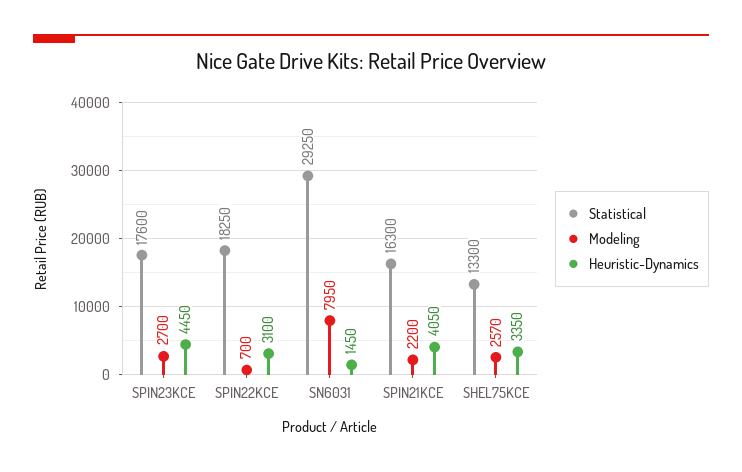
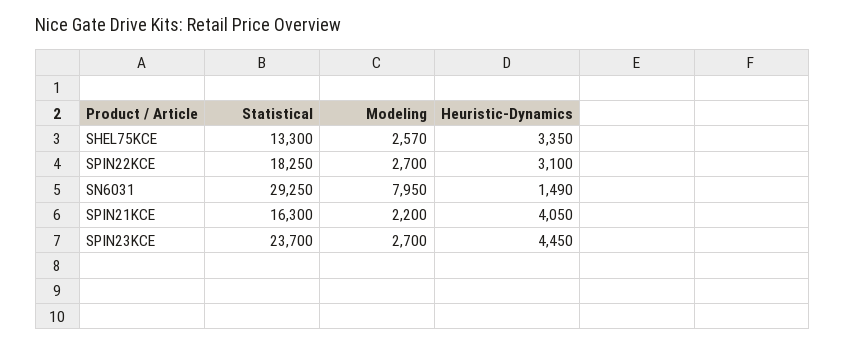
Statistical, SPIN23KCE: 17600 -> 23700
Modeling, SPIN22KCE: 700 -> 2700
Heuristic-Dynamics, SN6031: 1450 -> 1490

